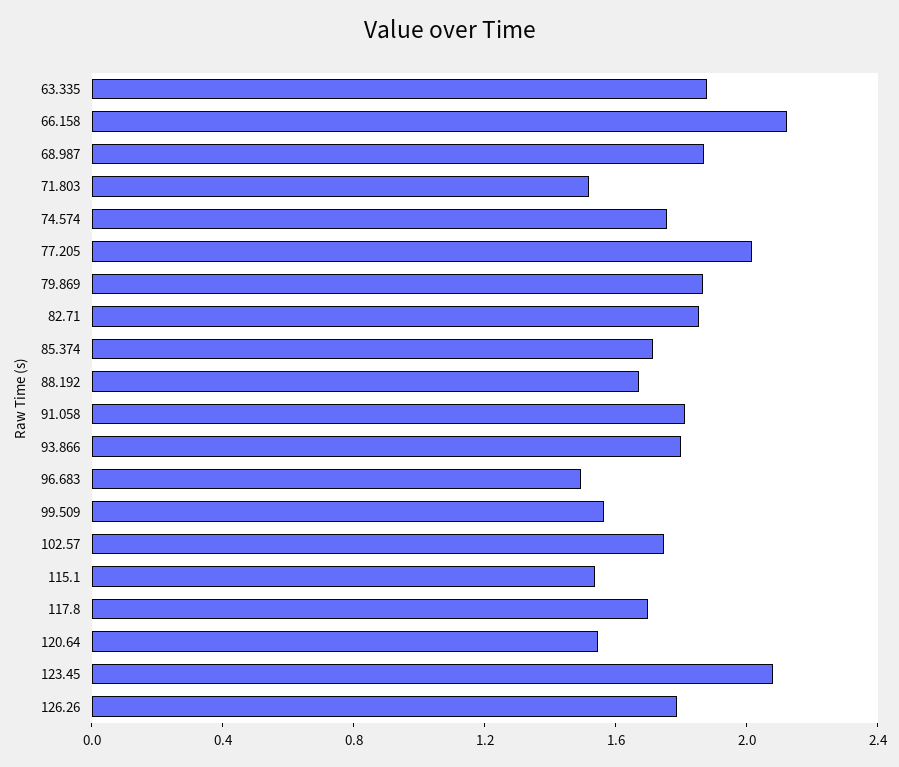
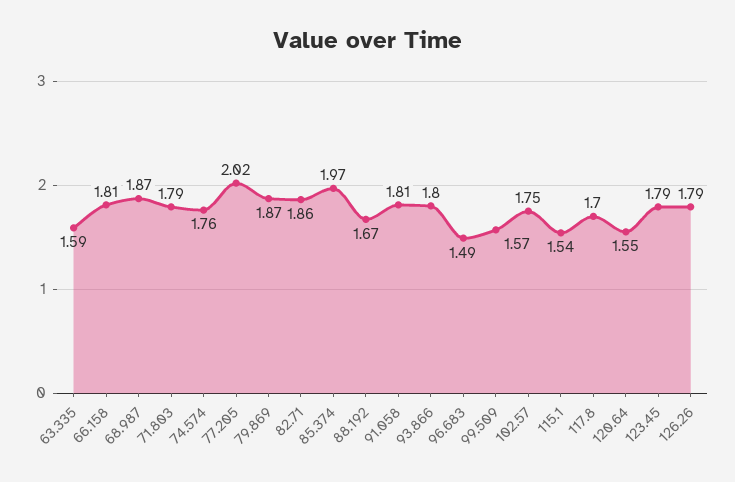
63.335: 1.9 -> 1.59
66.158: 2.1 -> 1.81
71.803: 1.5 -> 1.79
85.374: 1.7 -> 1.97
123.45: 2.1 -> 1.79

